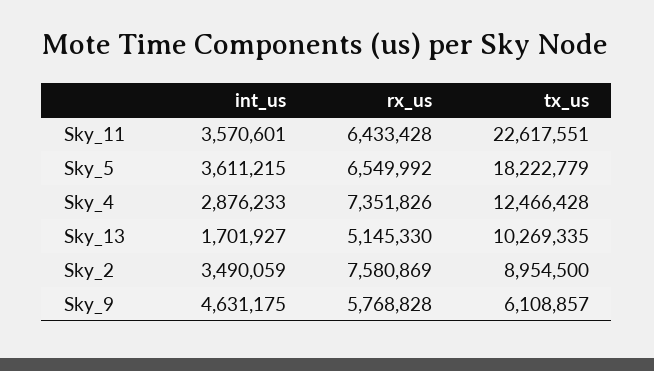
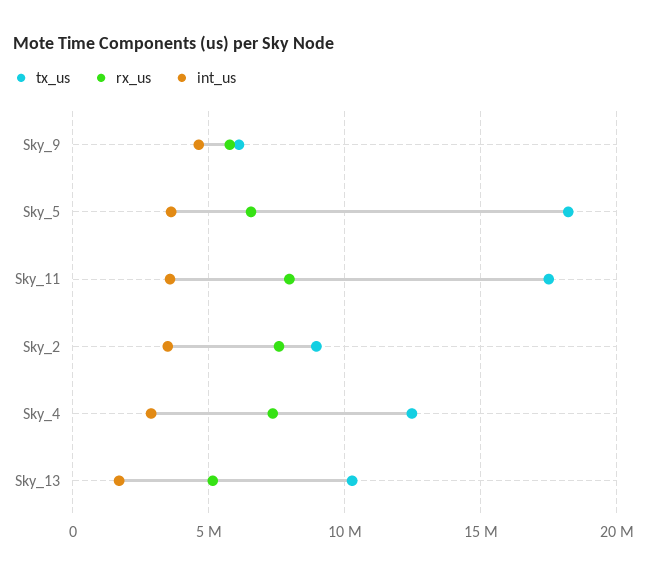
rx_us, Sky_11: 6433428 -> 8000000
tx_us, Sky_11: 22617551 -> 17500000

